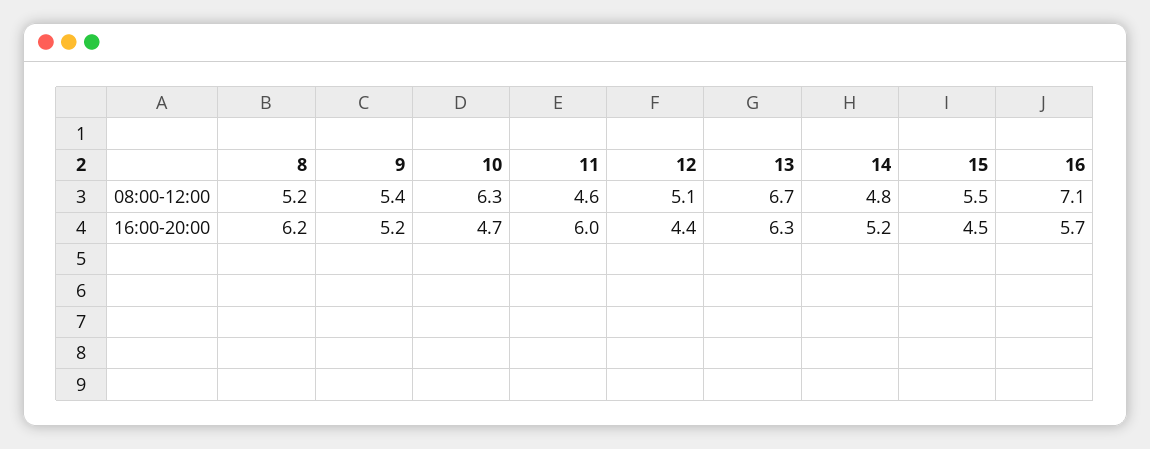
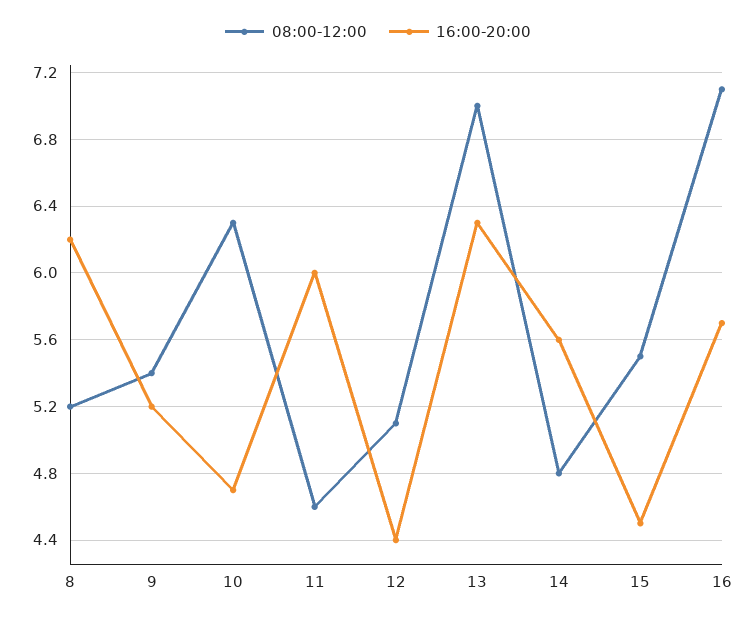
08:00-12:00, 13: 6.7 -> 7
16:00-20:00, 14: 5.2 -> 5.6

